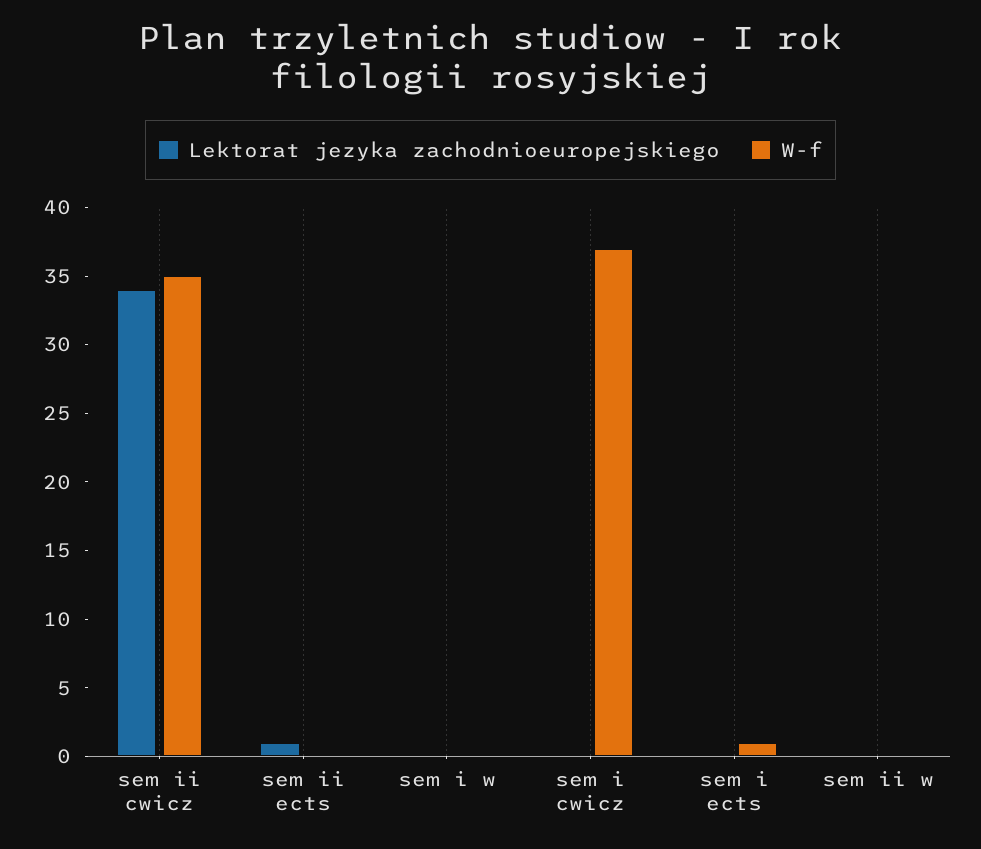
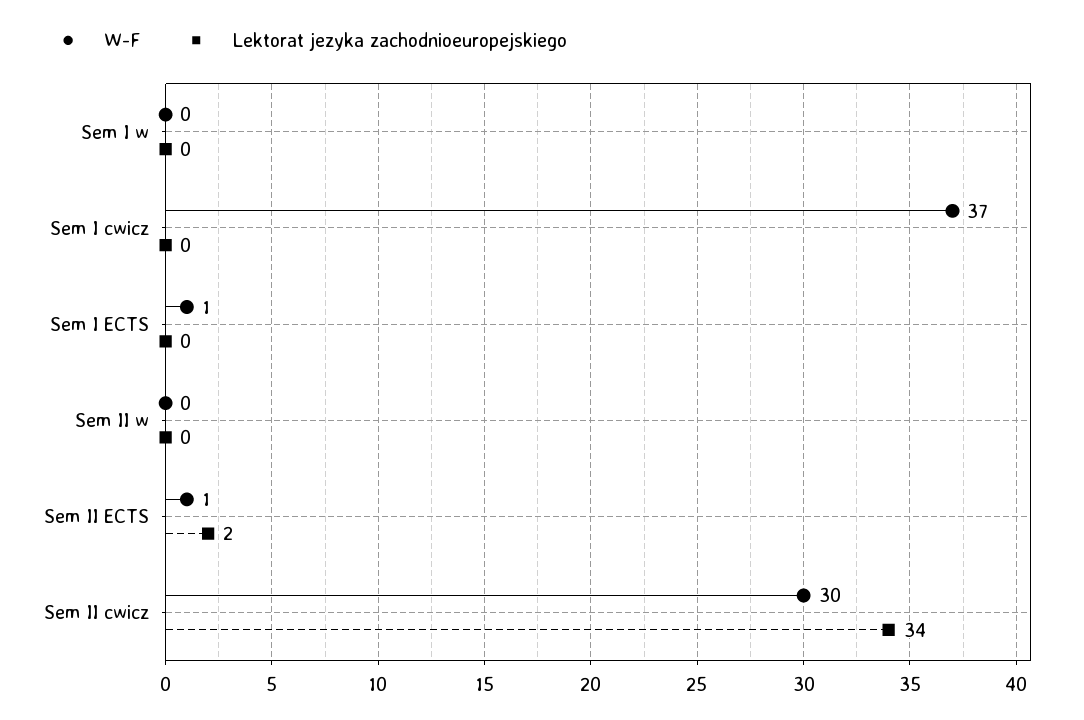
W-f, sem ii cwicz: 35 -> 30
Lektorat jezyka zachodnioeuropejskiego, sem ii ects: 1 -> 2
W-f, sem ii ects: 0 -> 1

